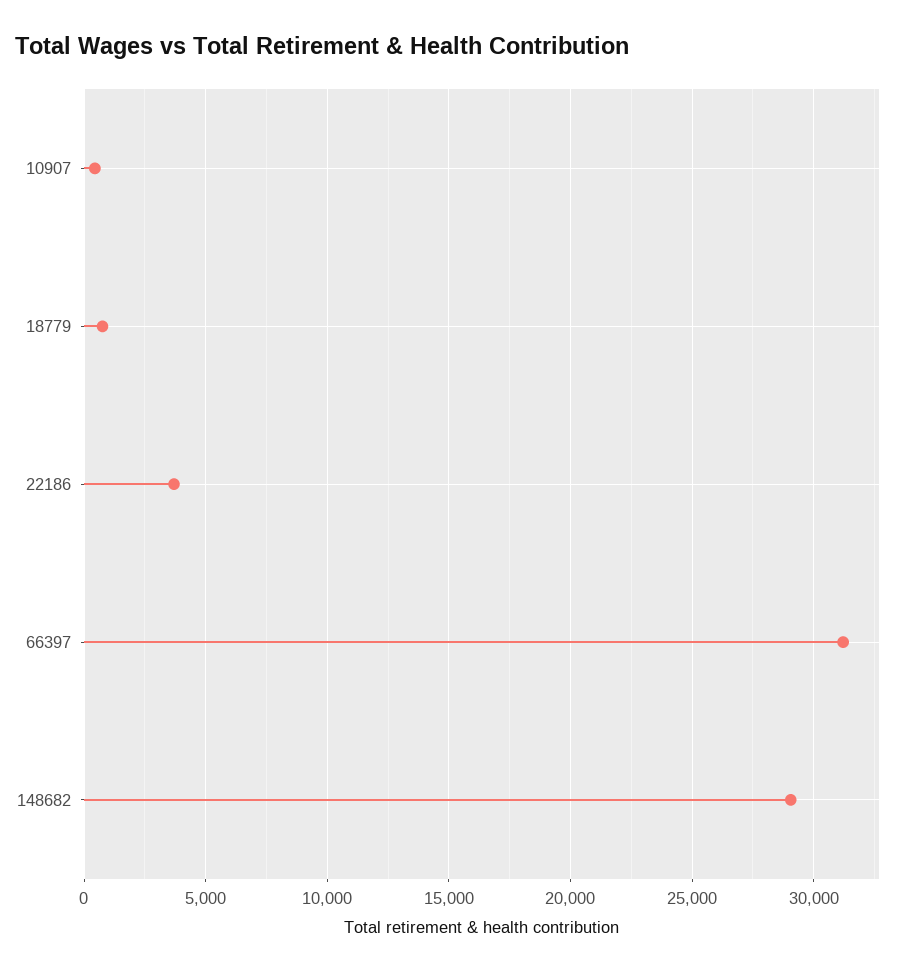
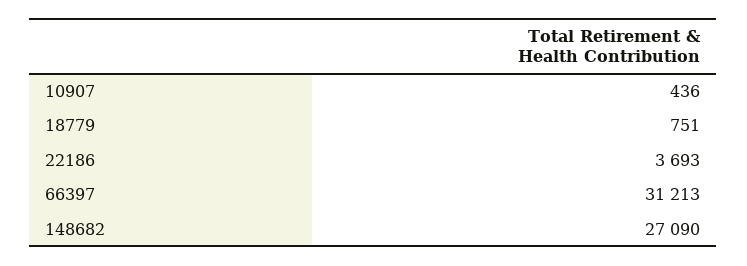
148682: 29000 -> 27090

